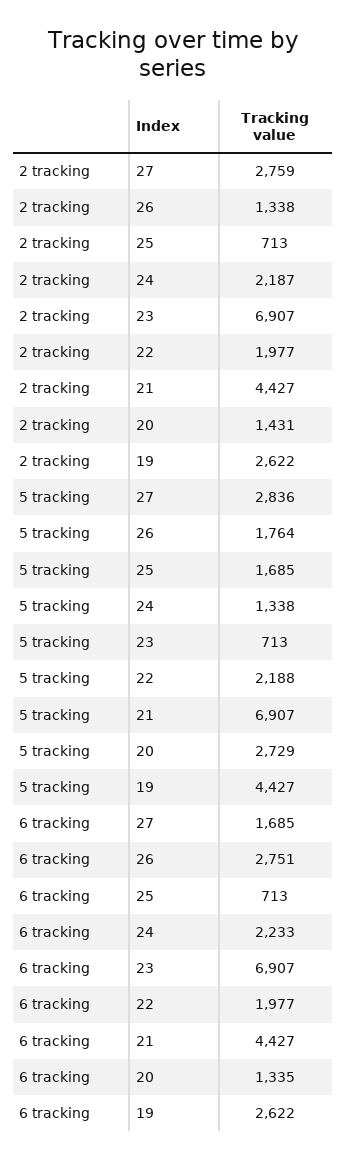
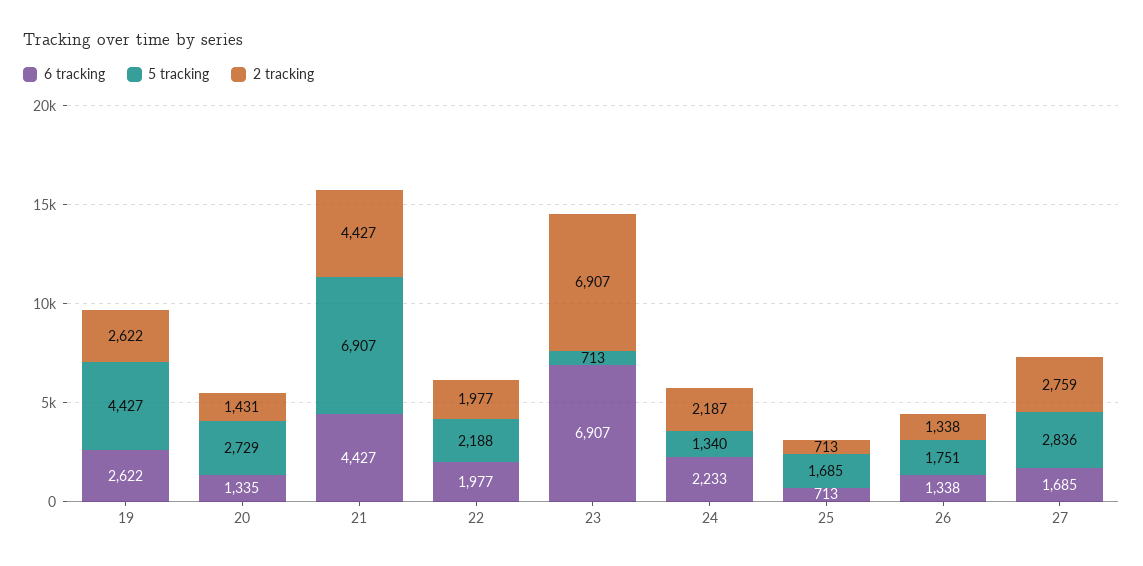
5 tracking, 26: 1764 -> 1751
5 tracking, 24: 1338 -> 1340
6 tracking, 26: 2751 -> 1338

